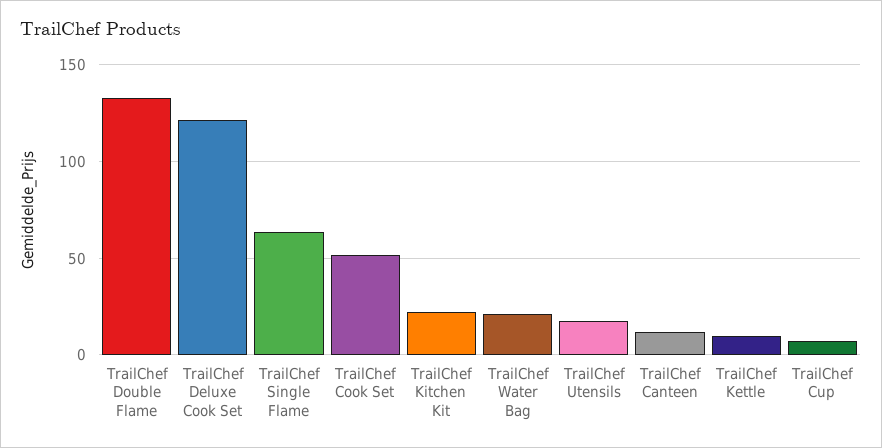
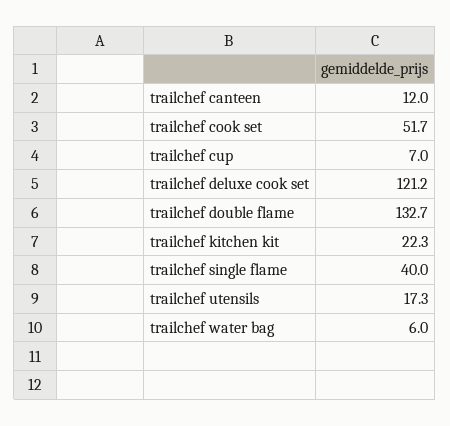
TrailChef Single Flame: 65 -> 40
TrailChef Water Bag: 20 -> 6
TrailChef Kettle: 10 -> none

